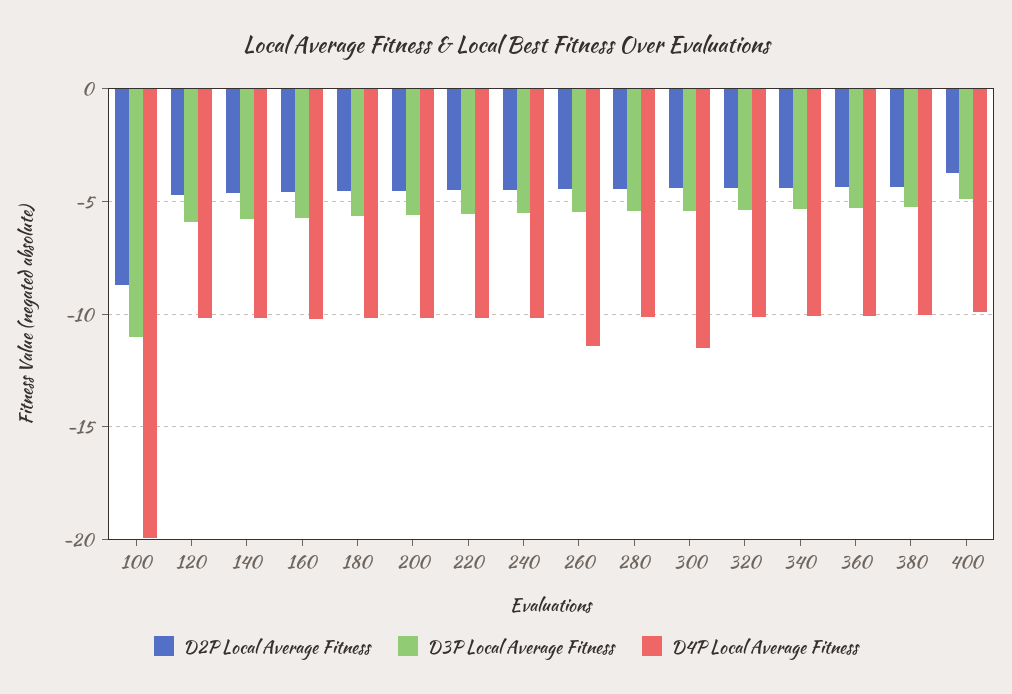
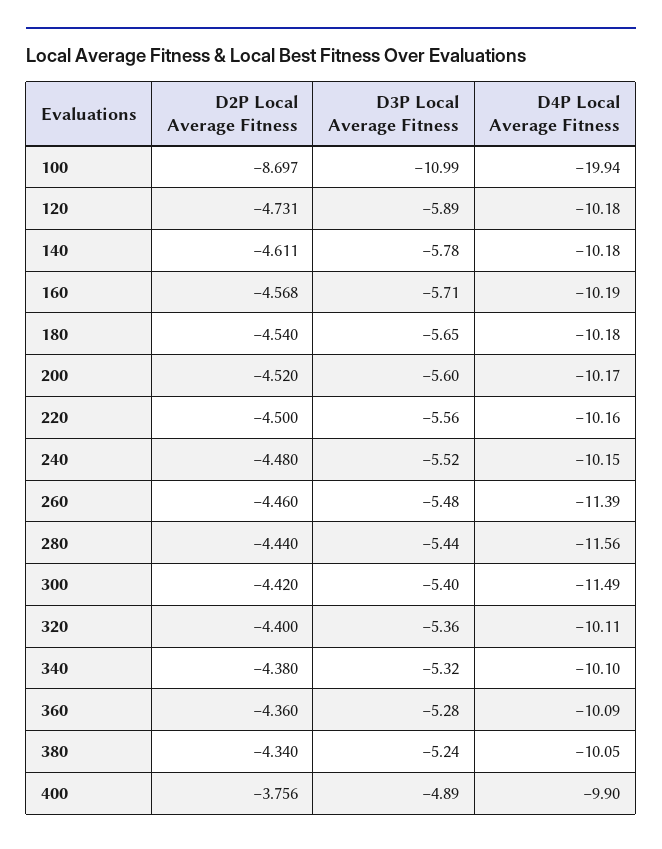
D4P Local Average Fitness, 280: -10 -> -11.56

